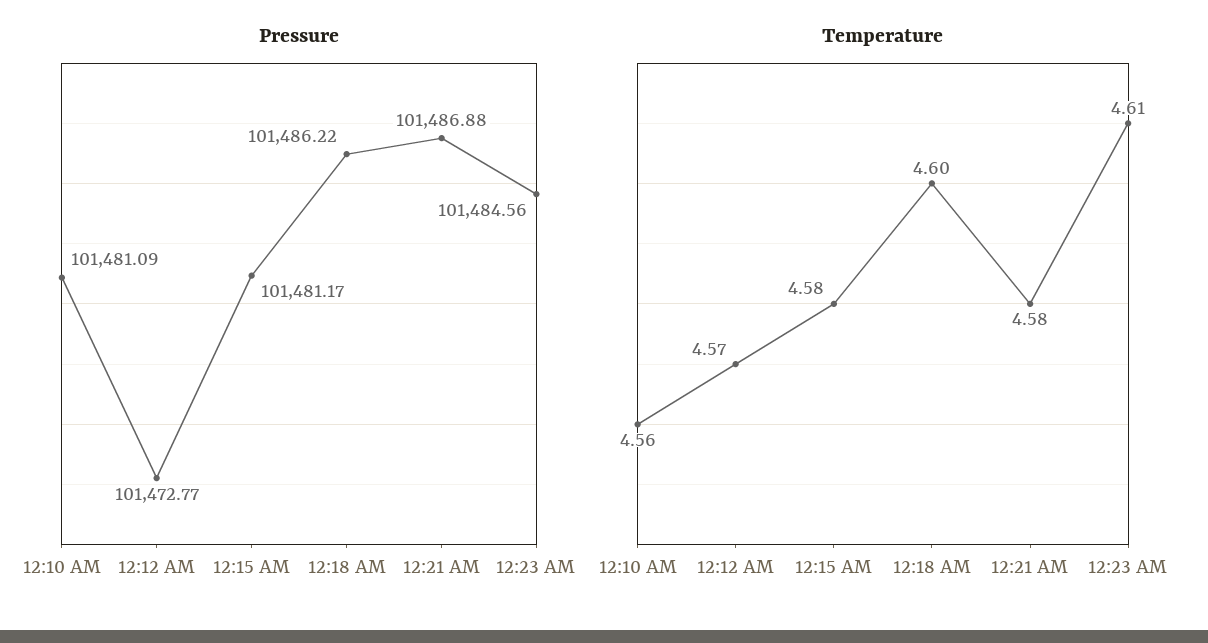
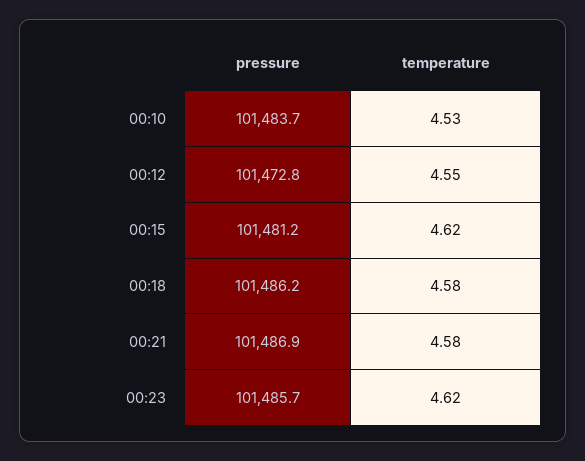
Pressure, 12:10 AM: 101481.09 -> 101483.7
Pressure, 12:23 AM: 101484.56 -> 101485.7
Temperature, 12:10 AM: 4.56 -> 4.53
Temperature, 12:12 AM: 4.57 -> 4.55
Temperature, 12:15 AM: 4.58 -> 4.62
Temperature, 12:18 AM: 4.6 -> 4.58
Temperature, 12:23 AM: 4.61 -> 4.62

